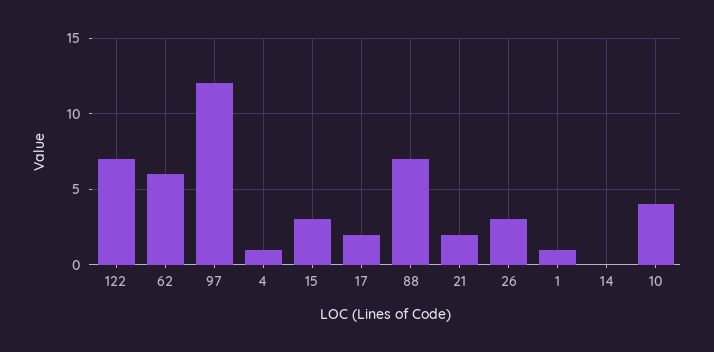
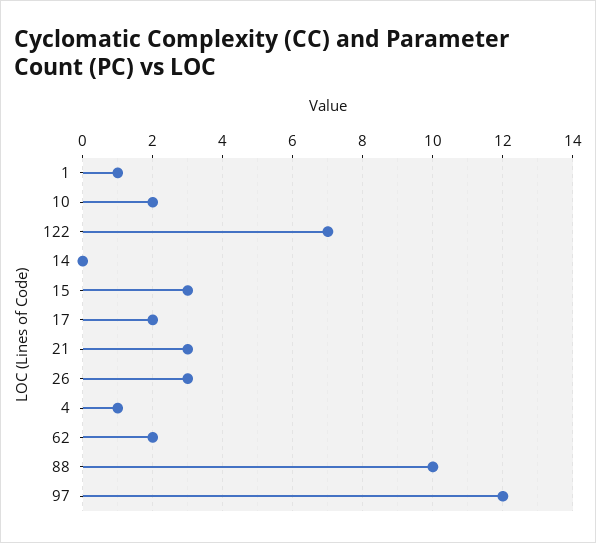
62: 6 -> 2
88: 7 -> 10
21: 2 -> 3
10: 4 -> 2

